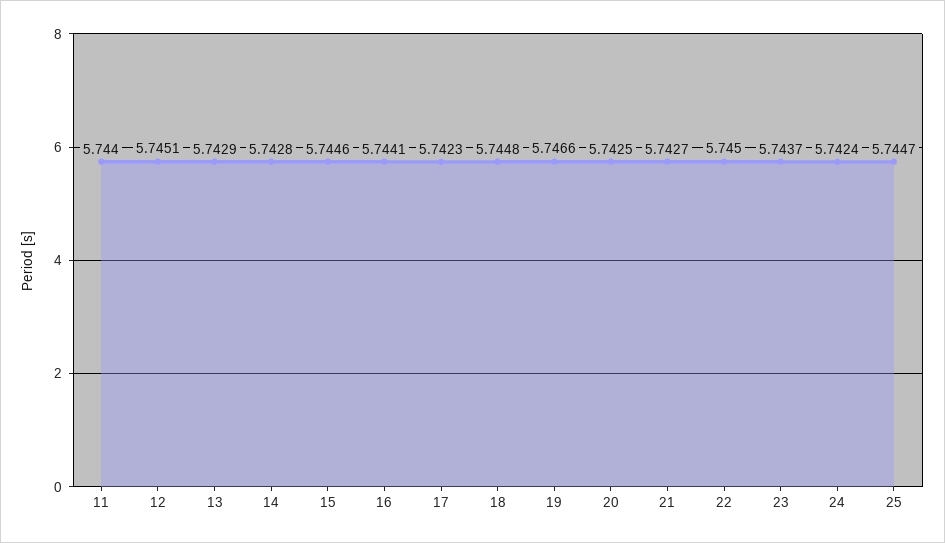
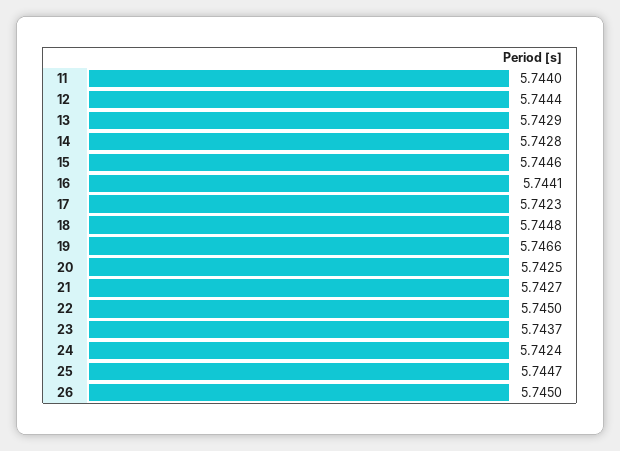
12: 5.7451 -> 5.7444
26: none -> 5.745

